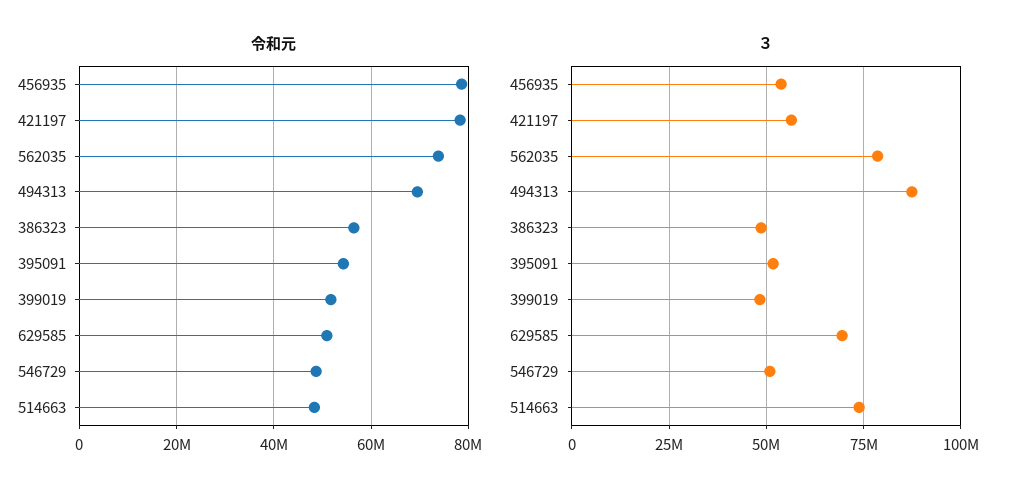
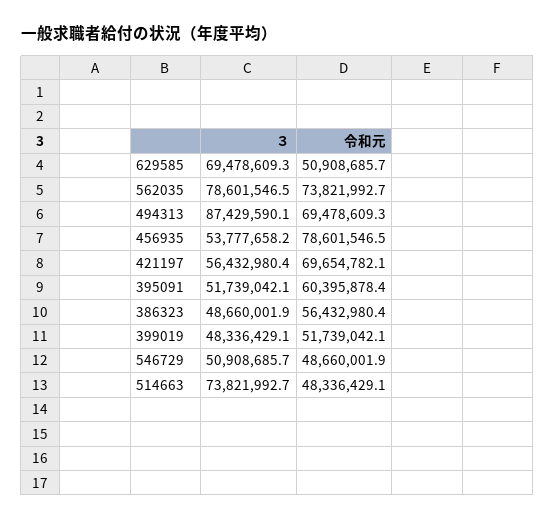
令和元, 421197: 78000000 -> 69654782.1
令和元, 395091: 54000000 -> 60395878.4

